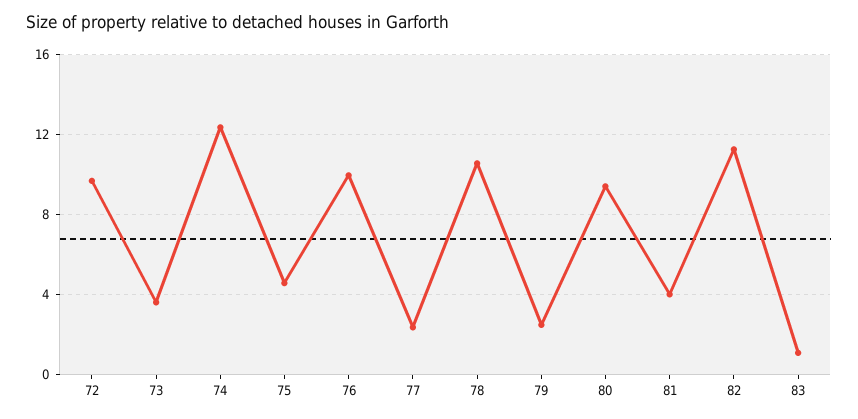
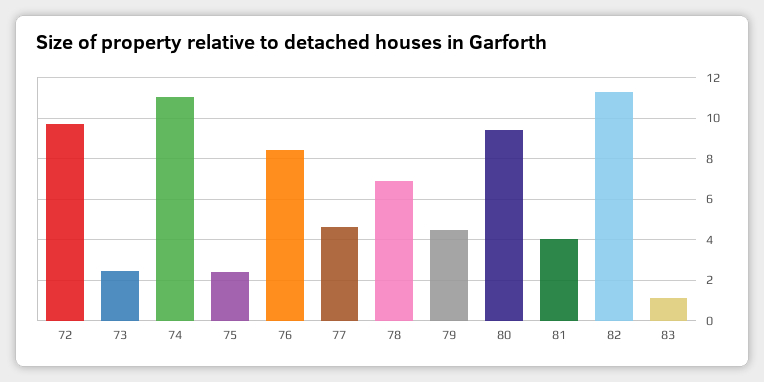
73: 3.5 -> 2.5
74: 12.5 -> 11
75: 4.5 -> 2.5
76: 10 -> 8.5
77: 2.5 -> 4.5
78: 10.5 -> 7
79: 2.5 -> 4.5

